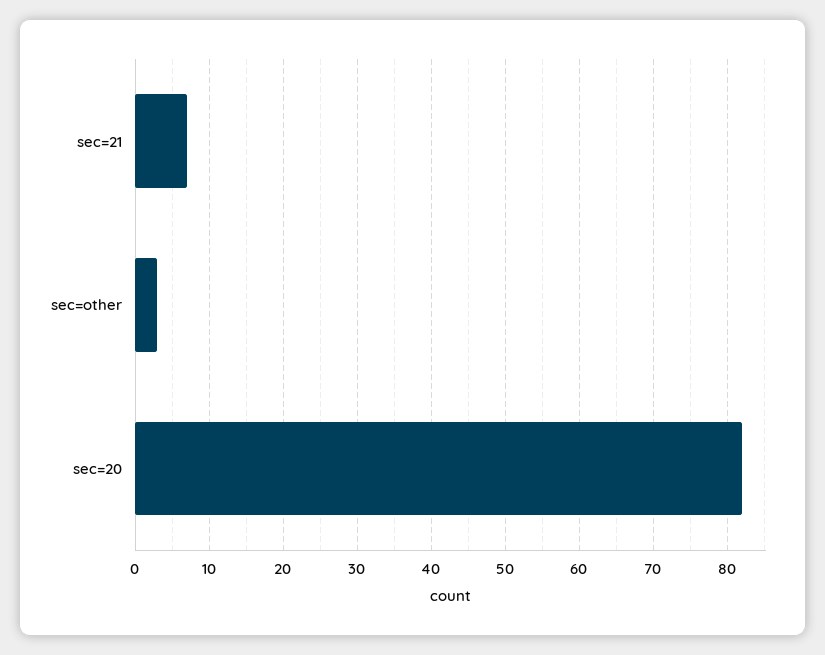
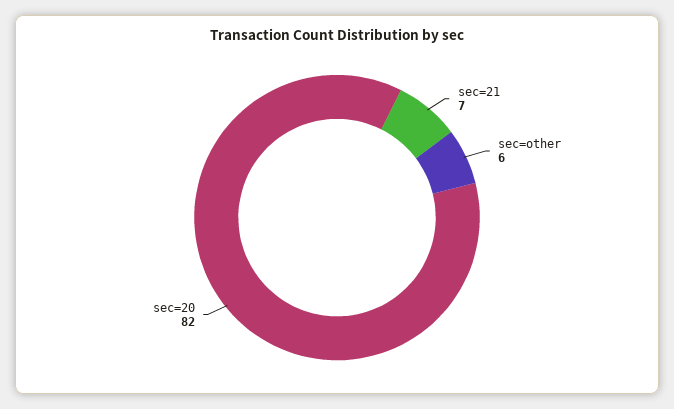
sec=other: 3 -> 6

